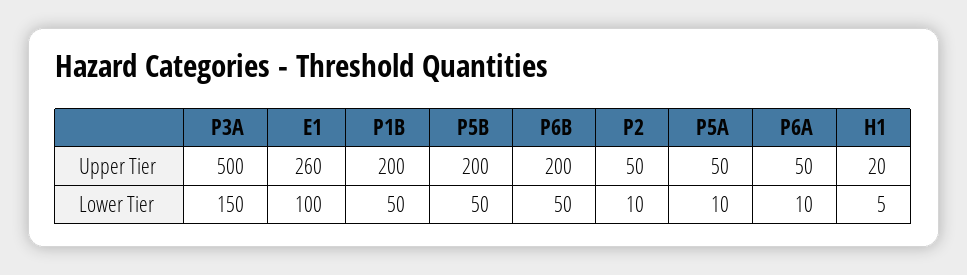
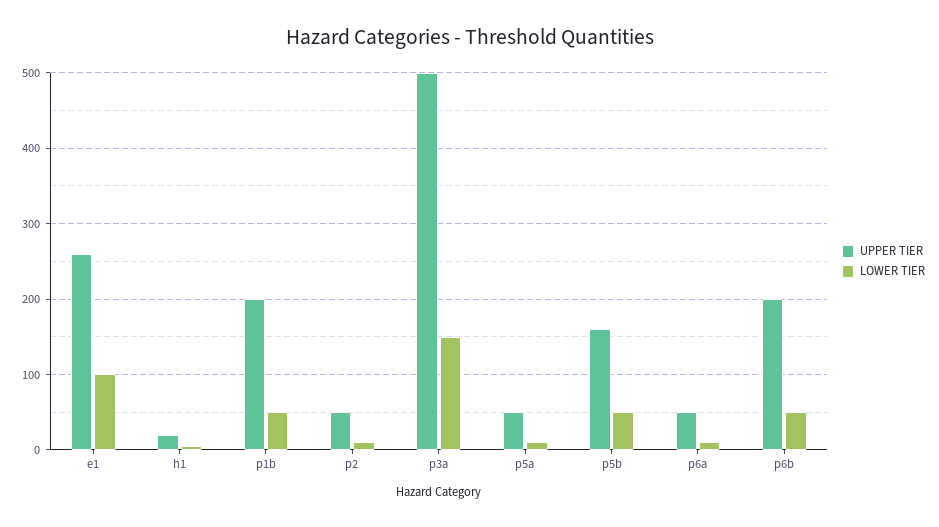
Upper Tier, P5B: 200 -> 160

